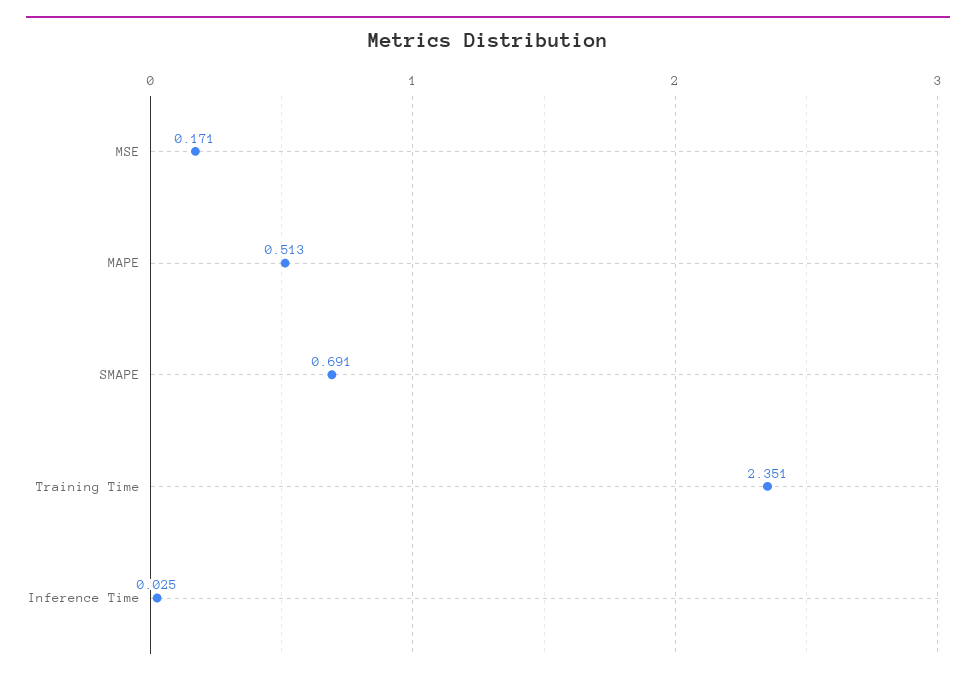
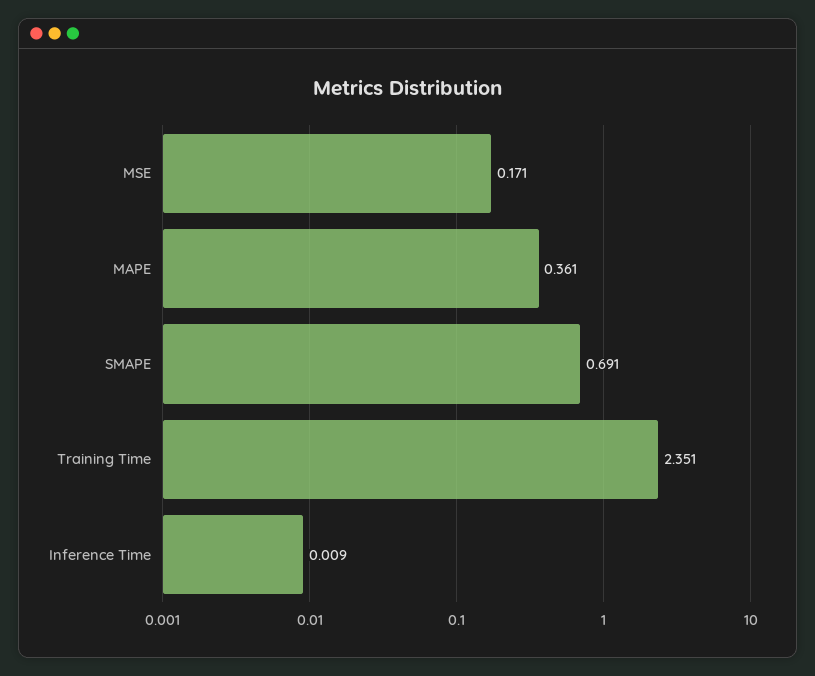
MAPE: 0.513 -> 0.361
Inference Time: 0.025 -> 0.009

